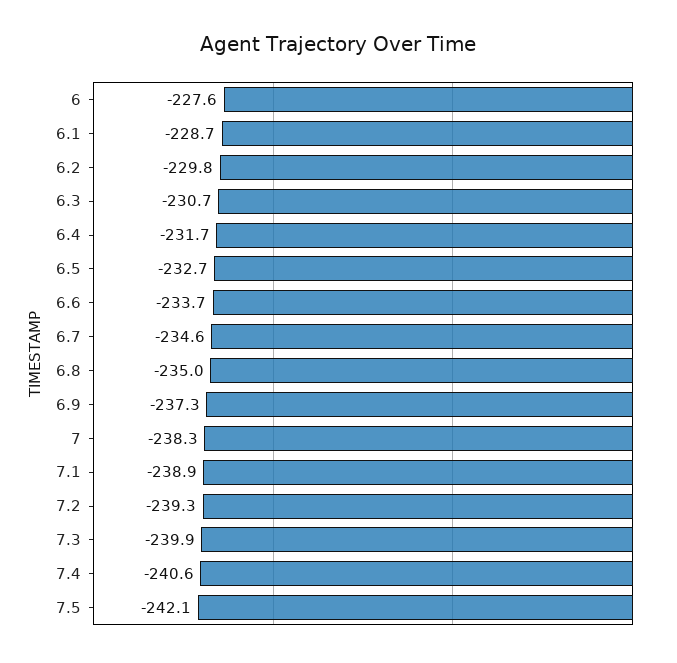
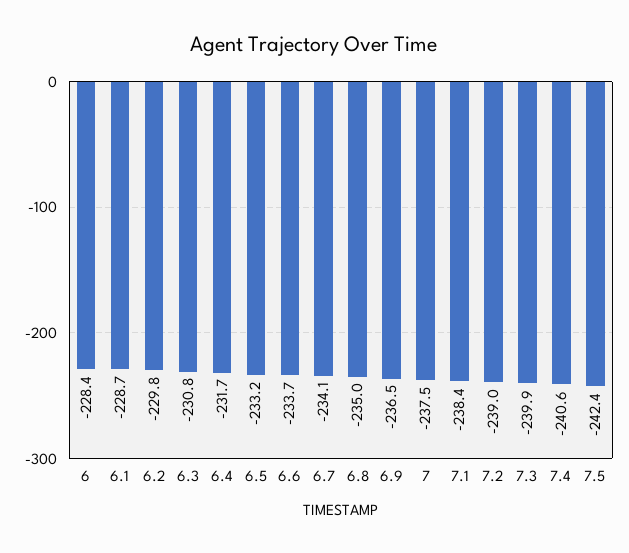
6: -227.6 -> -228.4
6.3: -230.7 -> -230.8
6.5: -232.7 -> -233.2
6.7: -234.6 -> -234.1
6.9: -237.3 -> -236.5
7: -238.3 -> -237.5
7.1: -238.9 -> -238.4
7.2: -239.3 -> -239
7.5: -242.1 -> -242.4

